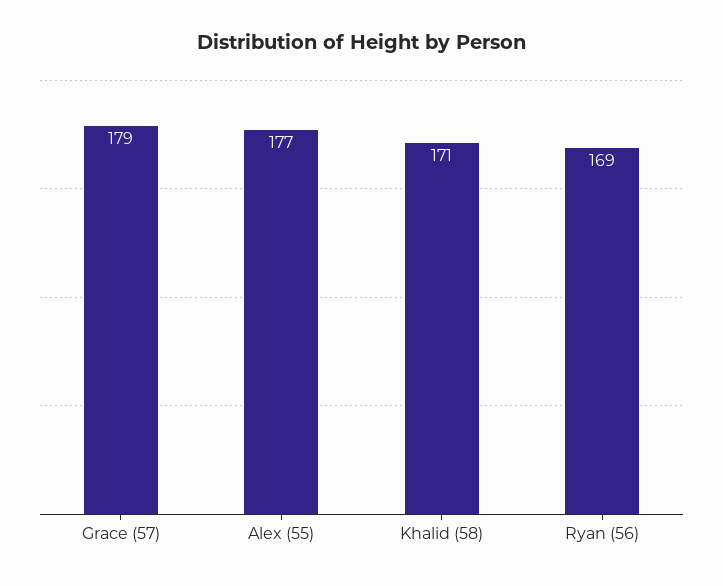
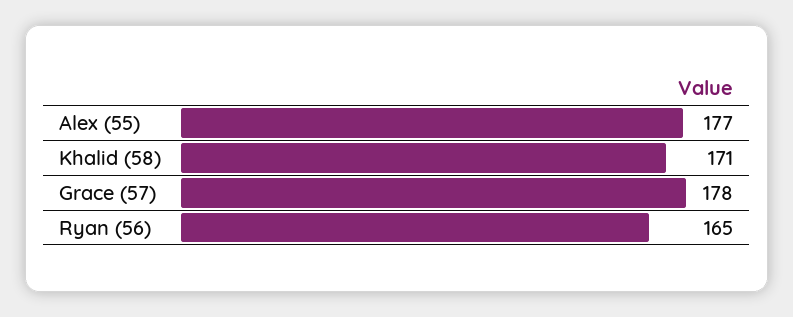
Grace (57): 179 -> 178
Ryan (56): 169 -> 165

